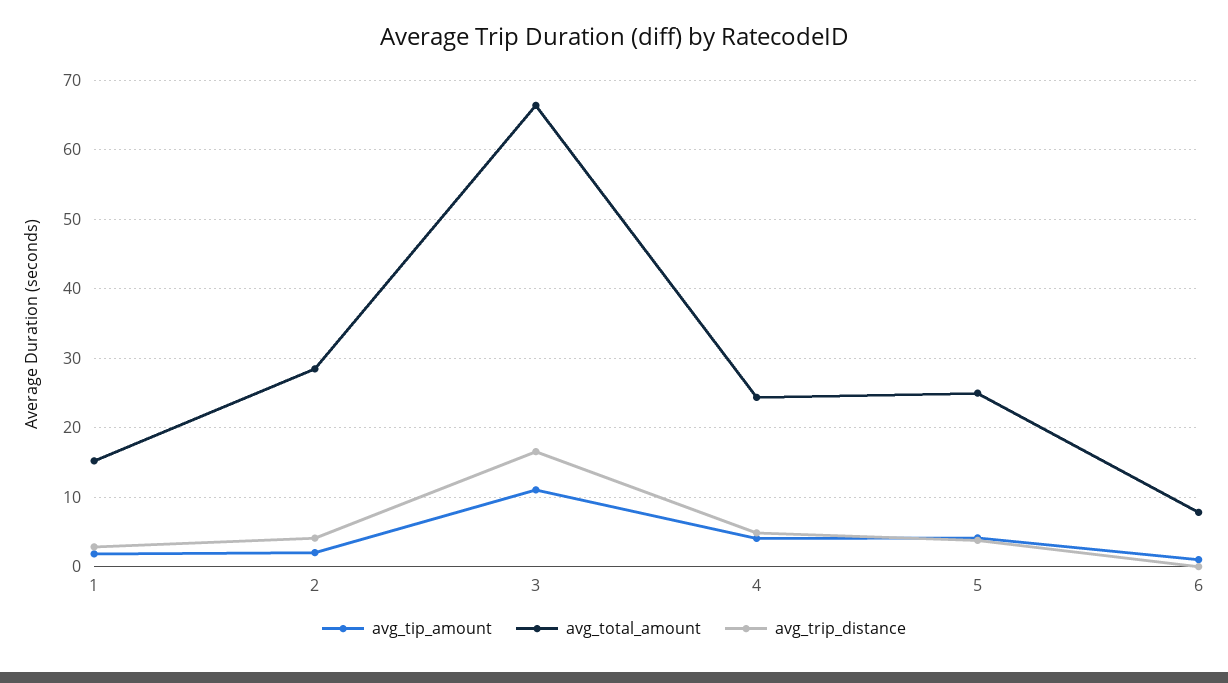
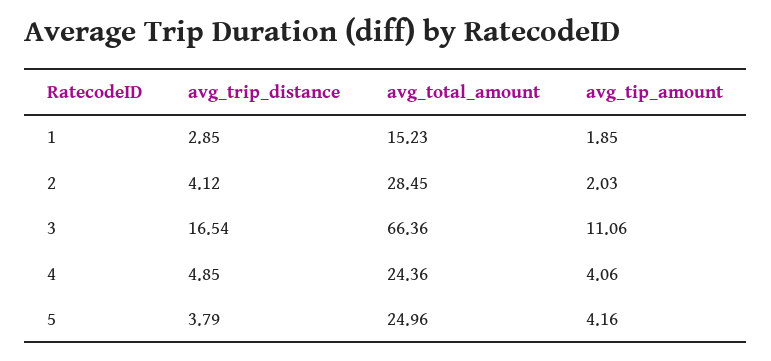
avg_tip_amount, 6: 1 -> none
avg_total_amount, 6: 8 -> none
avg_trip_distance, 6: 0 -> none

